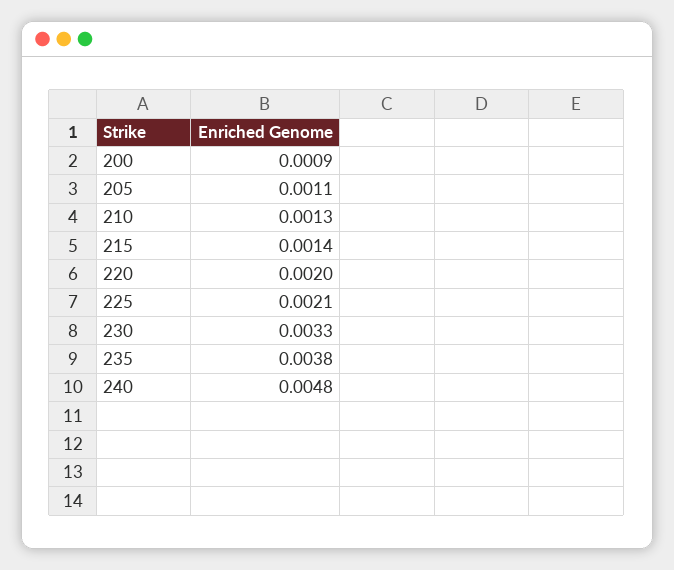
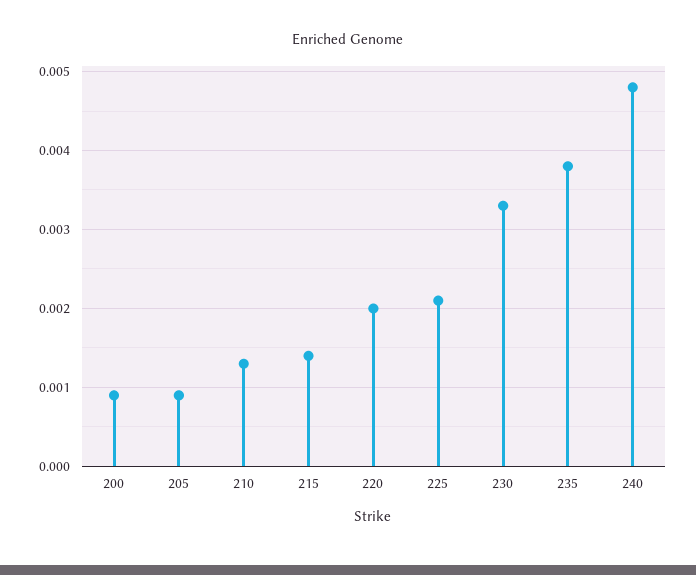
205: 0.0011 -> 0.0009

